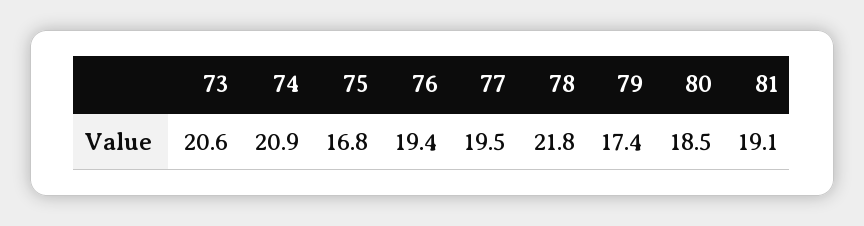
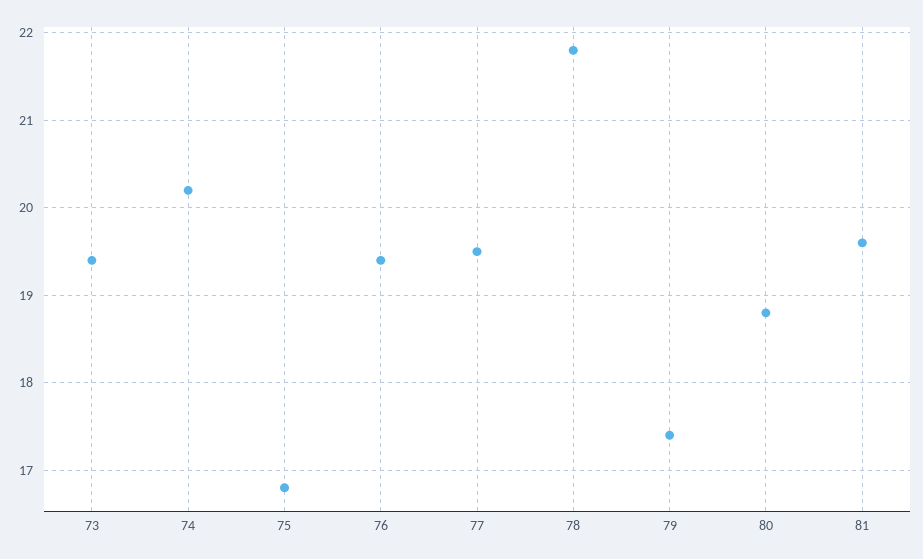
73: 20.6 -> 19.4
74: 20.9 -> 20.2
80: 18.5 -> 18.8
81: 19.1 -> 19.6

